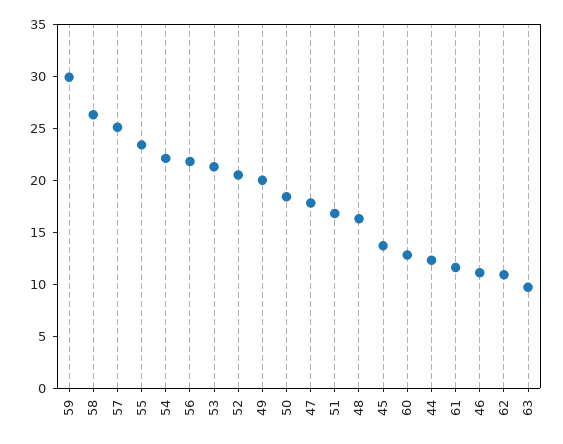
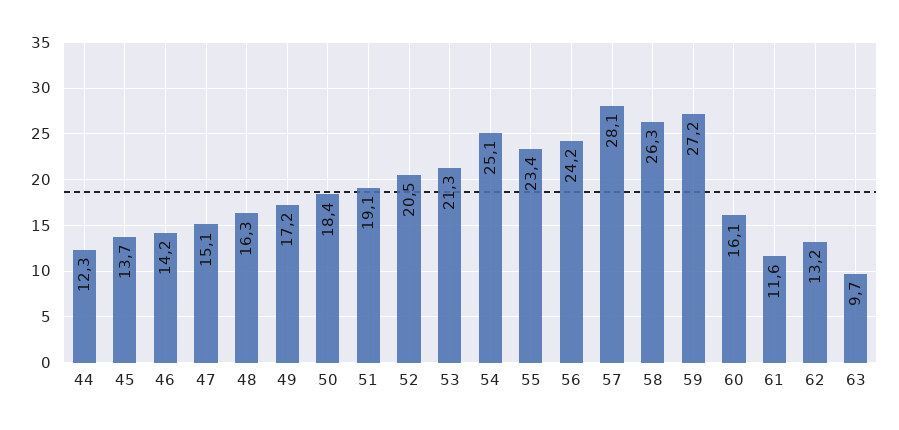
59: 30 -> 27.2
57: 25 -> 28.1
54: 22 -> 25.1
56: 22 -> 24.2
49: 20 -> 17.2
47: 18 -> 15.1
51: 17 -> 19.1
60: 13 -> 16.1
46: 11 -> 14.2
62: 11 -> 13.2

